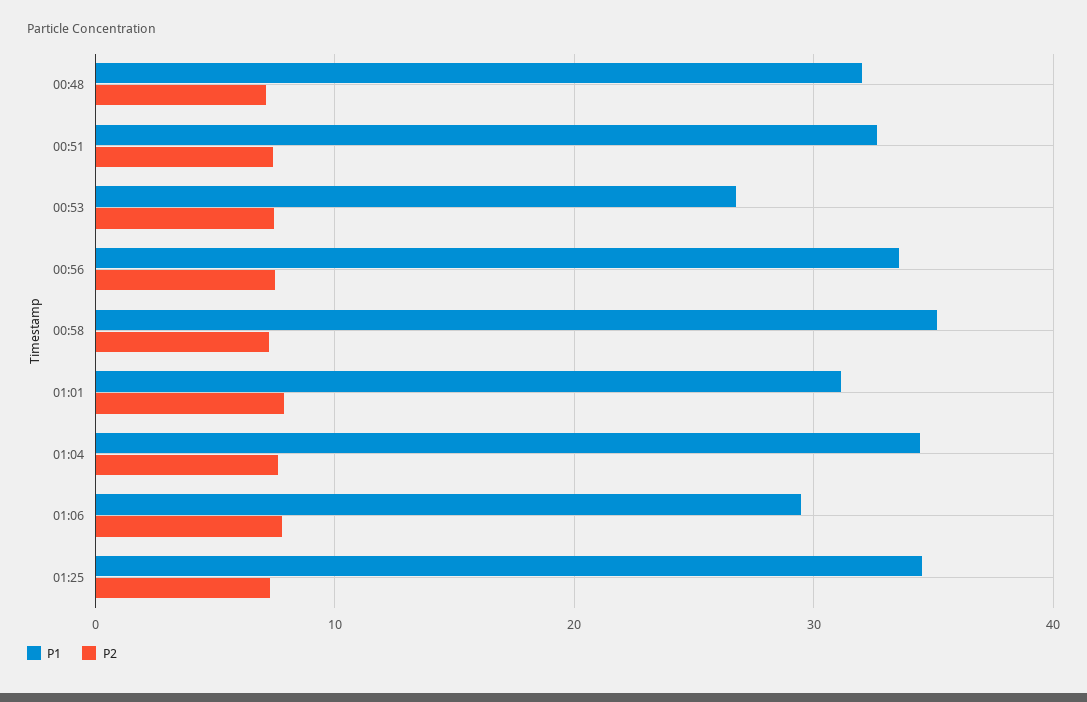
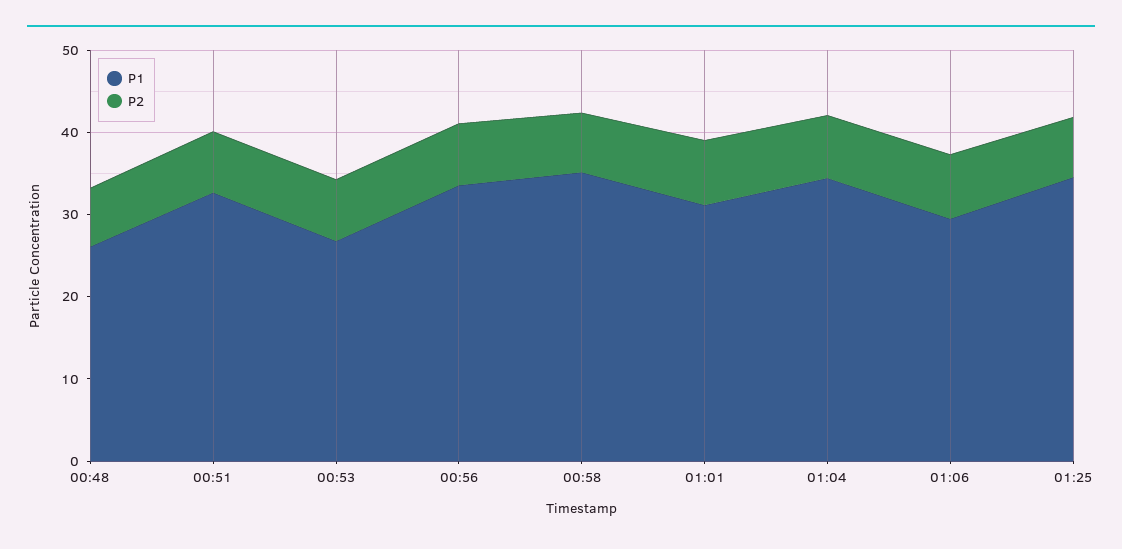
P1, 00:48: 32 -> 26

